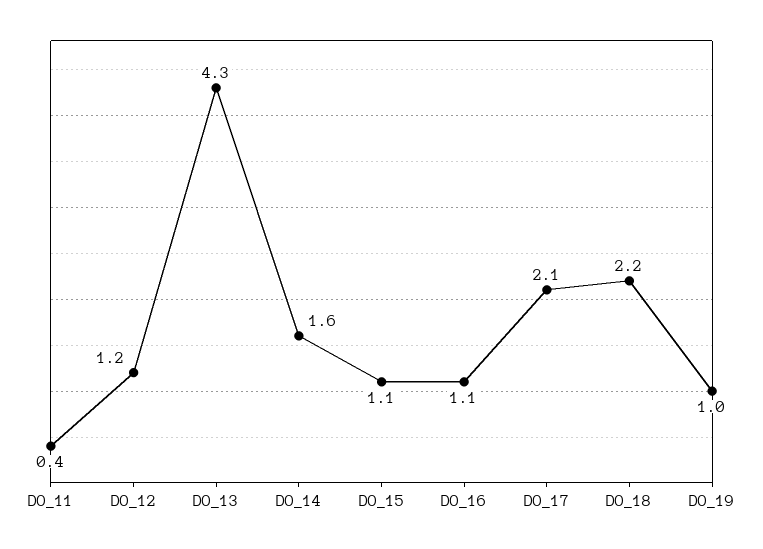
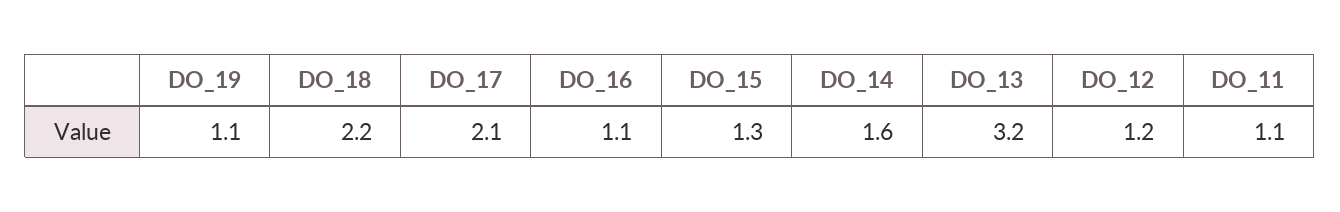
DO_11: 0.4 -> 1.1
DO_13: 4.3 -> 3.2
DO_15: 1.1 -> 1.3
DO_19: 1 -> 1.1

